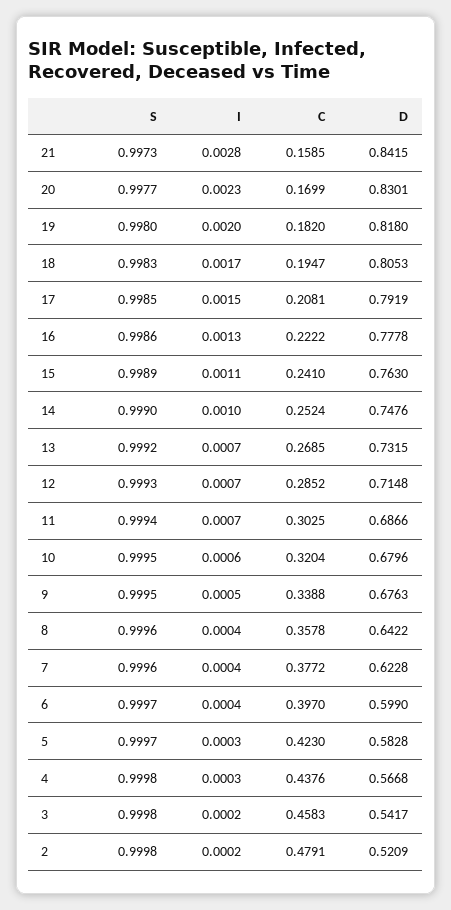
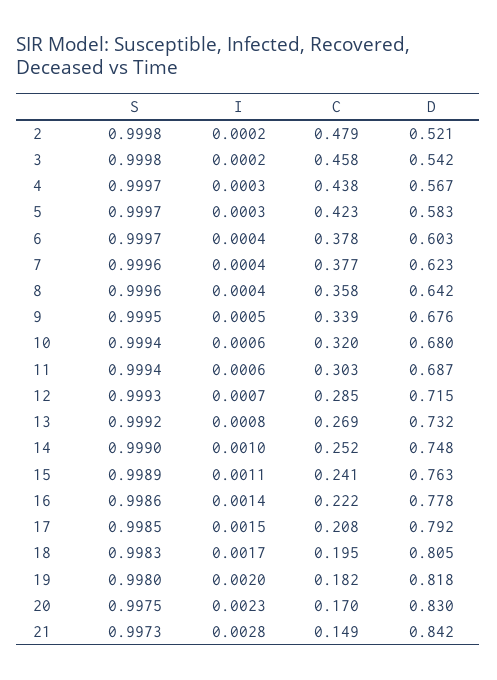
C, 21: 0.1585 -> 0.149
S, 20: 0.9977 -> 0.9975
I, 16: 0.0013 -> 0.0014
I, 13: 0.0007 -> 0.0008
I, 11: 0.0007 -> 0.0006
S, 10: 0.9995 -> 0.9994
C, 6: 0.397 -> 0.378
D, 6: 0.599 -> 0.603
S, 4: 0.9998 -> 0.9997

